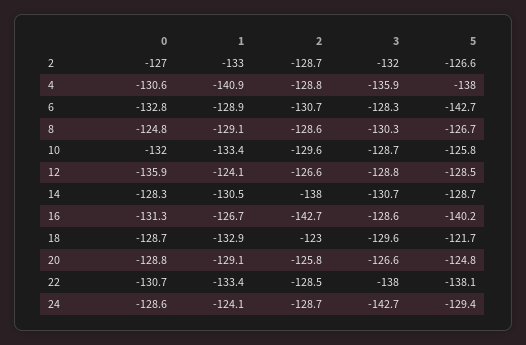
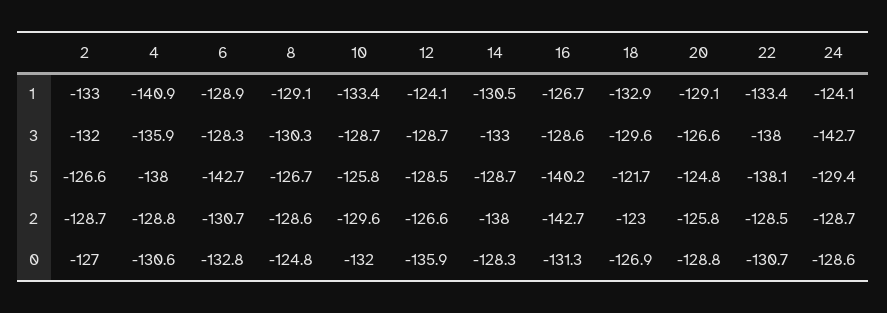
3, 12: -128.8 -> -128.7
3, 14: -130.7 -> -133
0, 18: -128.7 -> -126.9

